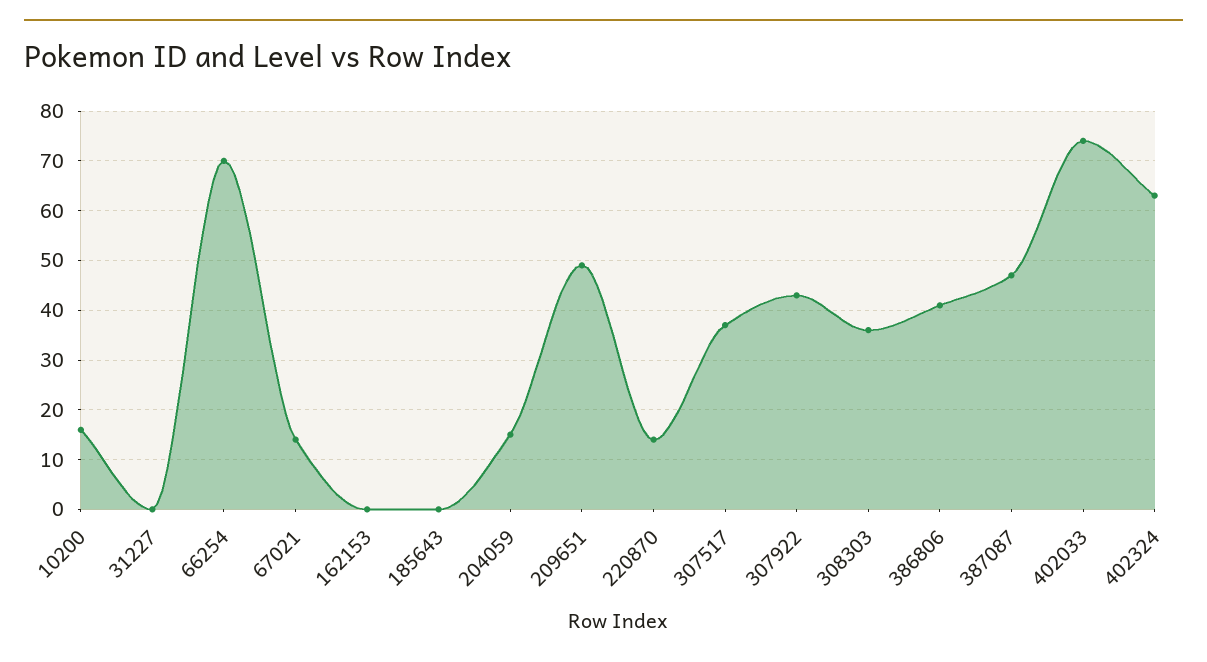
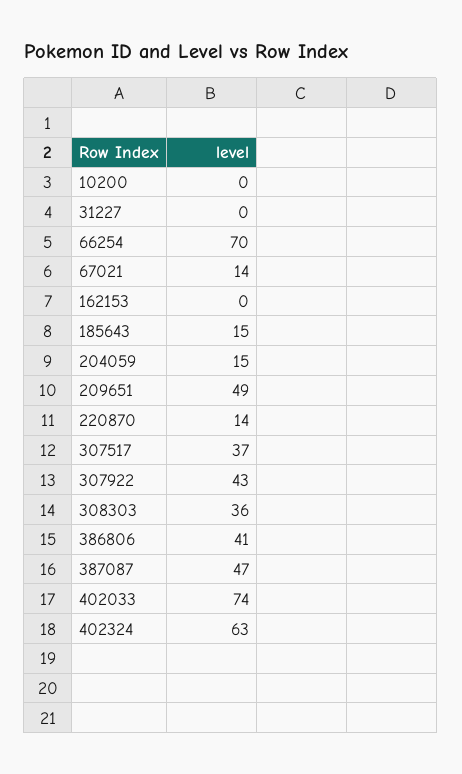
10200: 15 -> 0
185643: 0 -> 15

